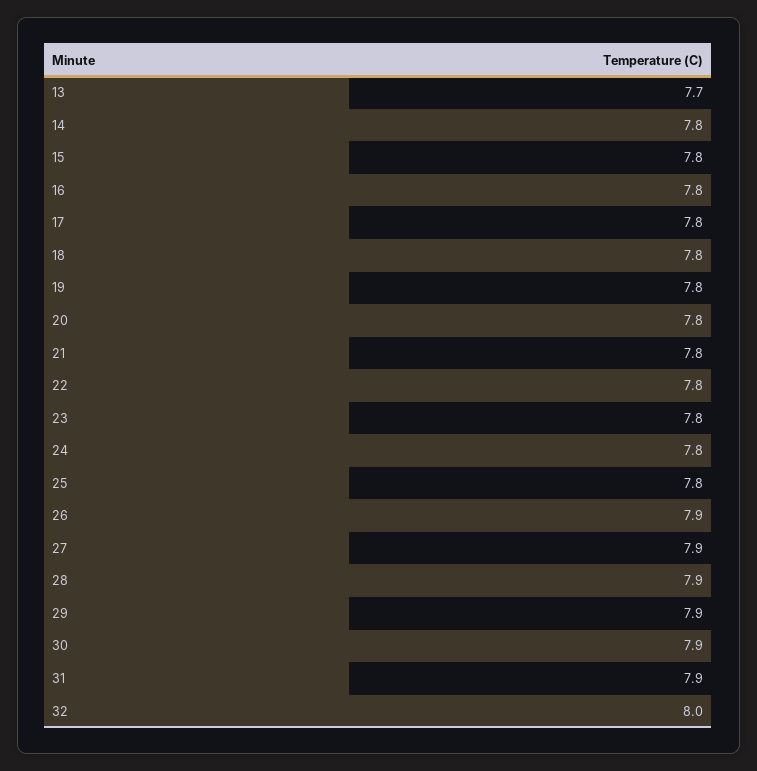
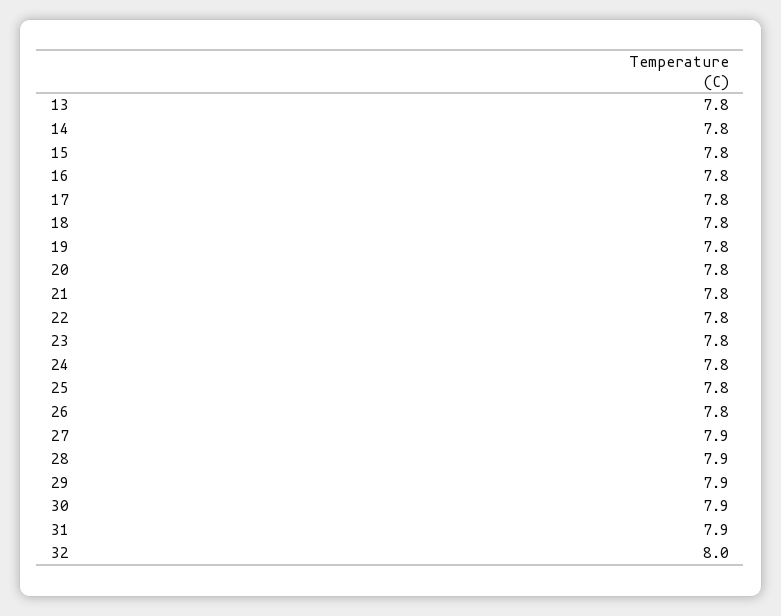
13: 7.7 -> 7.8
26: 7.9 -> 7.8

